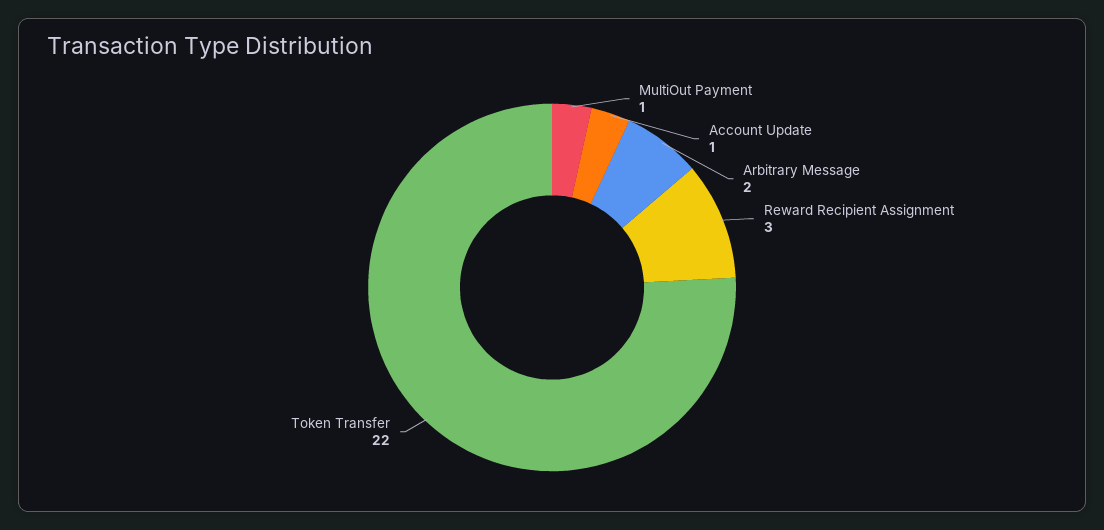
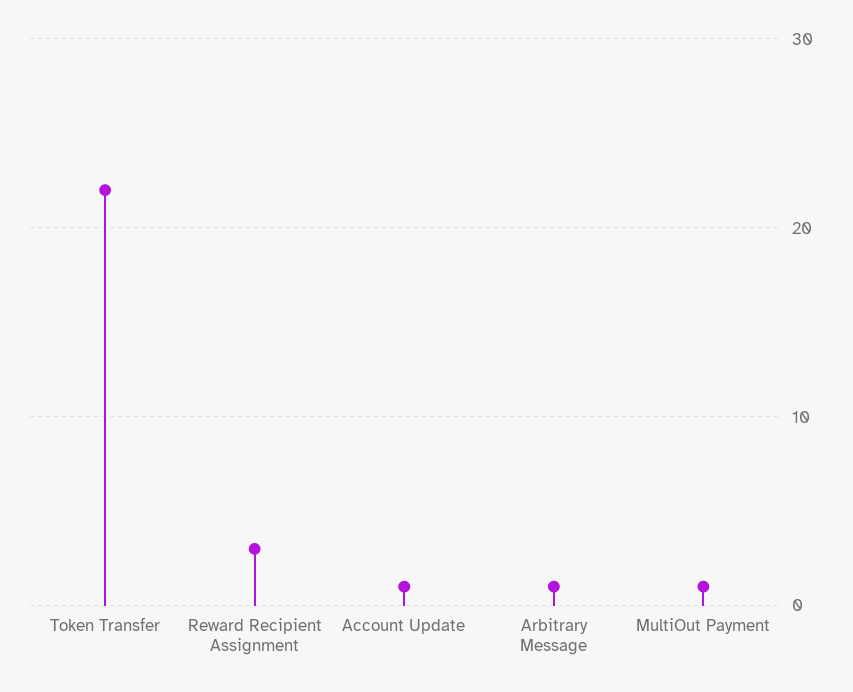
Arbitrary Message: 2 -> 1

